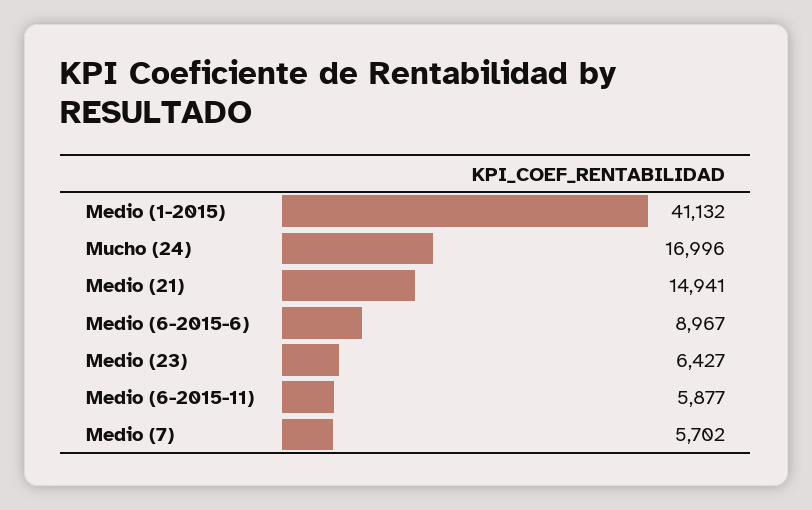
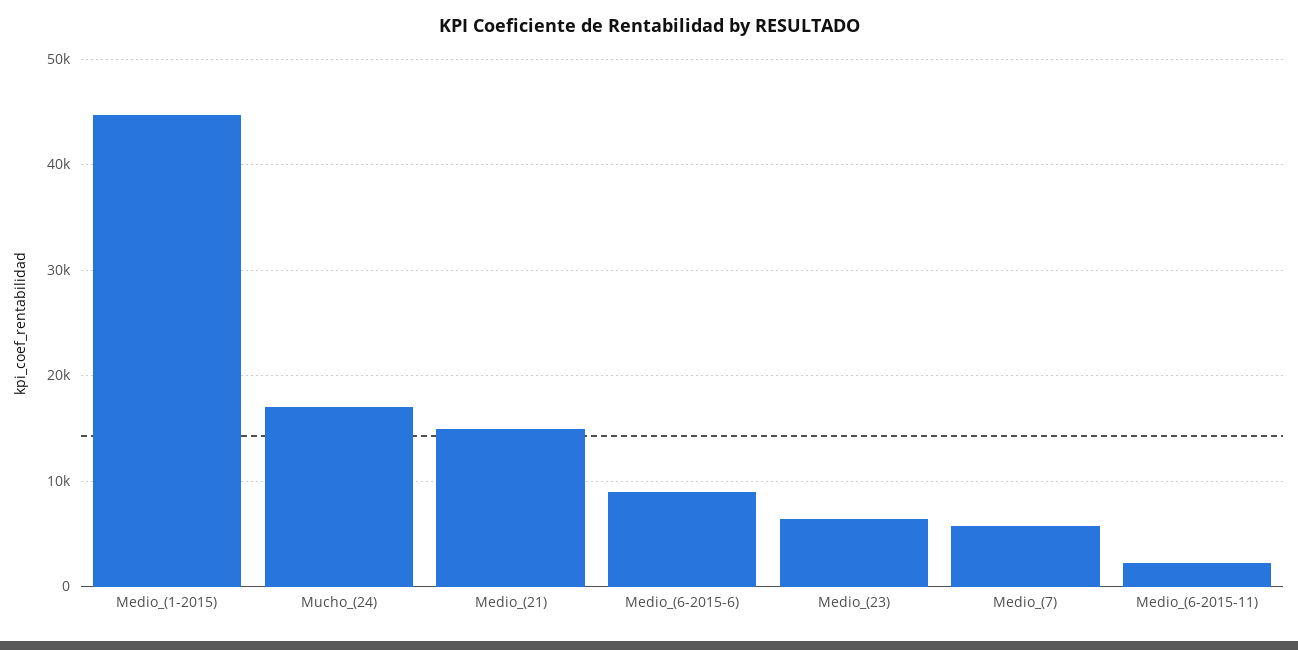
Medio (1-2015): 41132 -> 45000
Medio (6-2015-11): 5877 -> 2000

